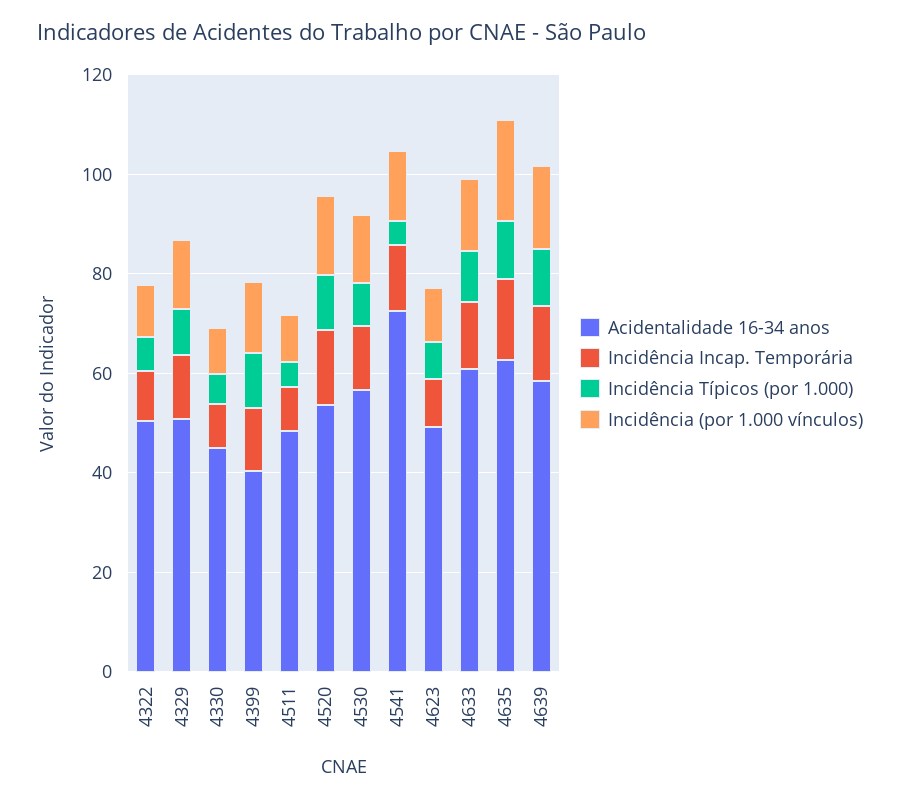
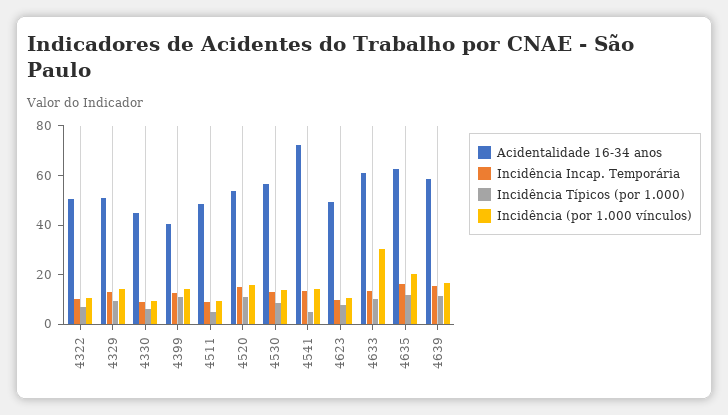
Incidência (por 1.000 vínculos), 4633: 15 -> 30

